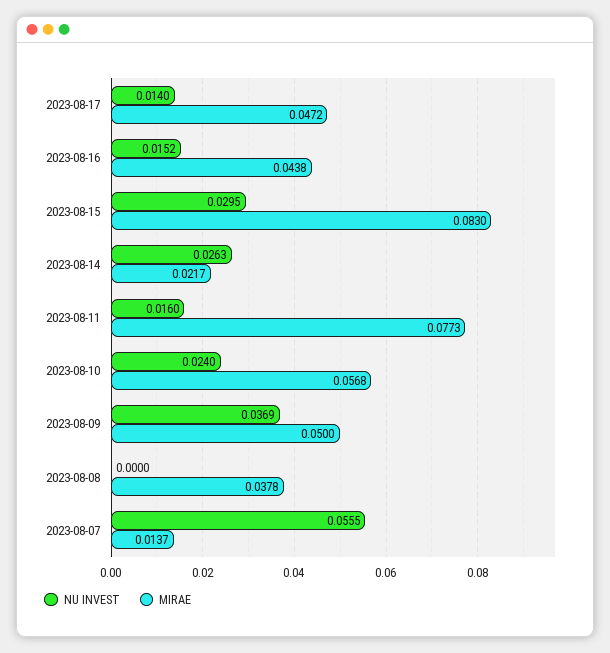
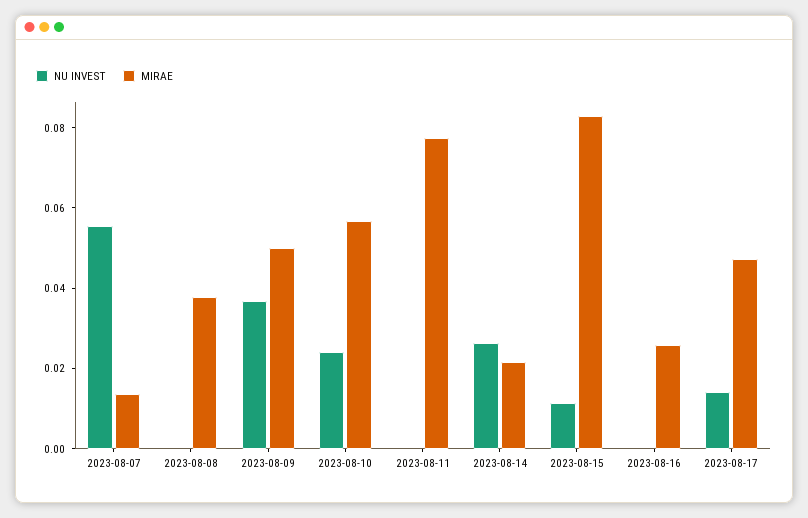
NU INVEST, 2023-08-16: 0.0152 -> 0
MIRAE, 2023-08-16: 0.0438 -> 0.025
NU INVEST, 2023-08-15: 0.0295 -> 0.01
NU INVEST, 2023-08-11: 0.016 -> 0

